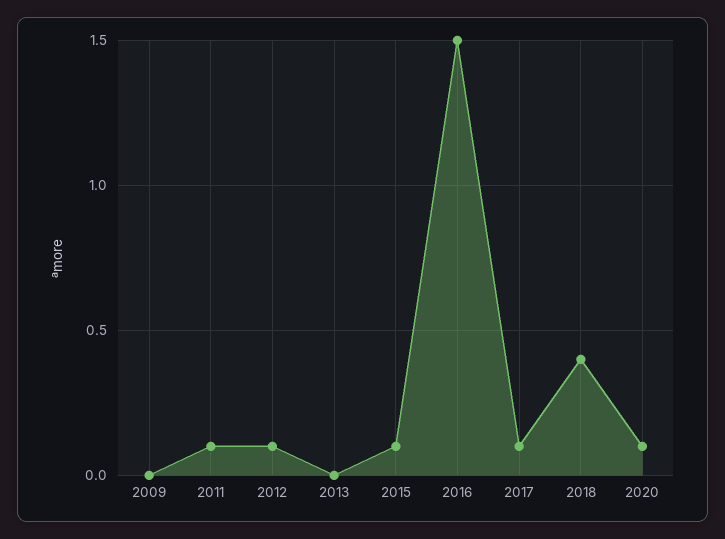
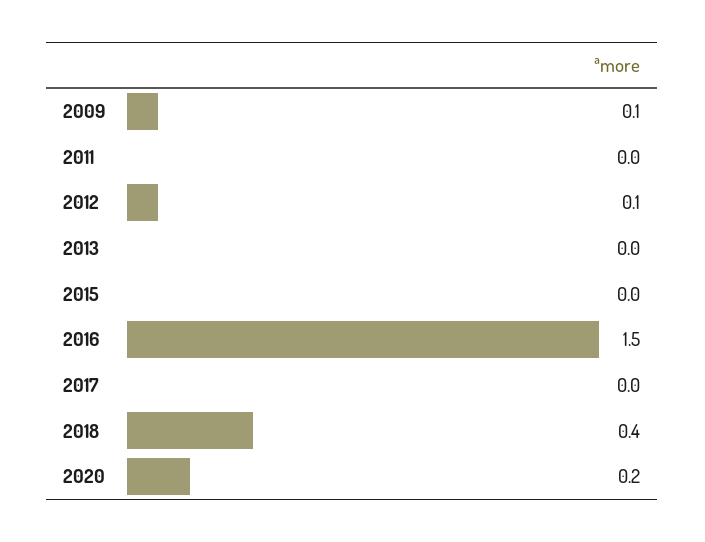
2009: 0 -> 0.1
2011: 0.1 -> 0
2015: 0.1 -> 0
2017: 0.1 -> 0
2020: 0.1 -> 0.2

